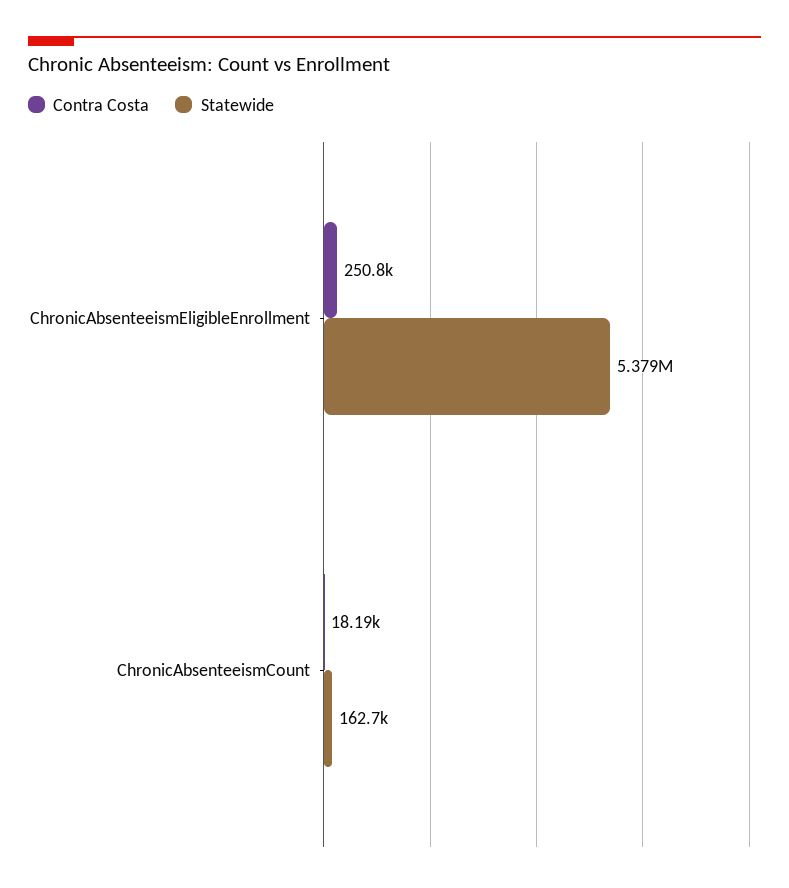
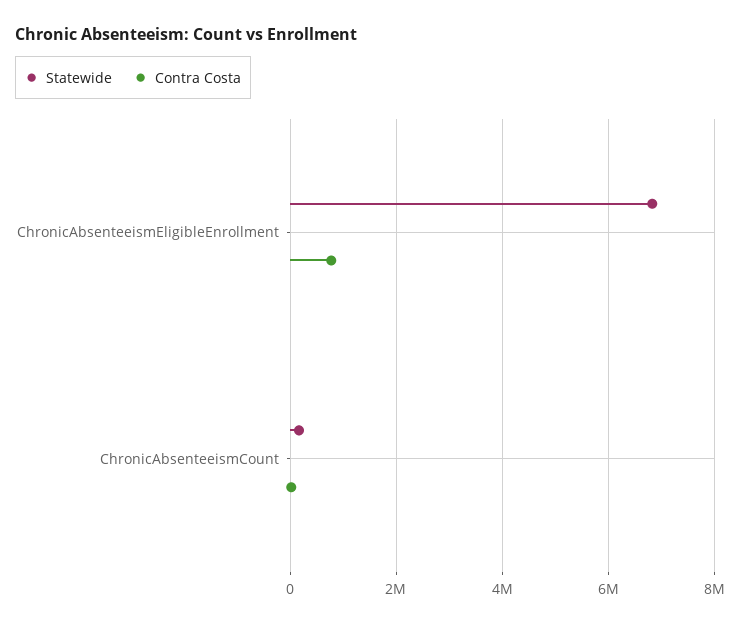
Contra Costa, ChronicAbsenteeismEligibleEnrollment: 250800 -> 800000
Statewide, ChronicAbsenteeismEligibleEnrollment: 5379000 -> 6800000

